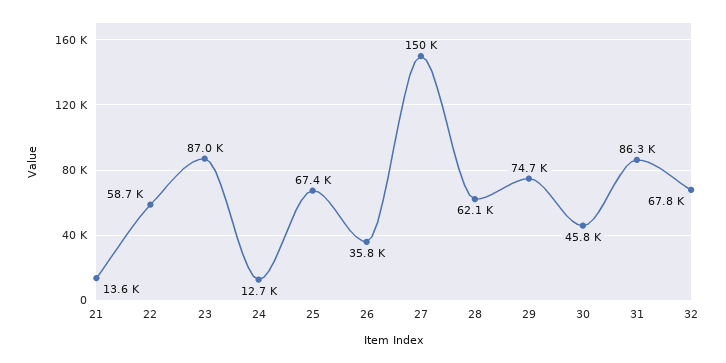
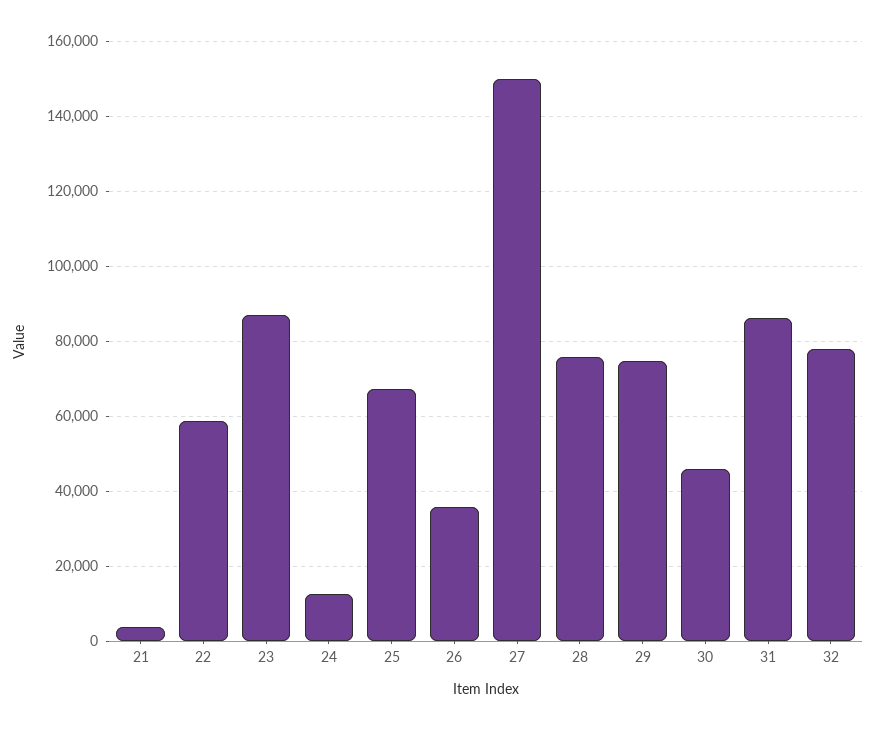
21: 13600 -> 4000
28: 62100 -> 76000
32: 67800 -> 78000

